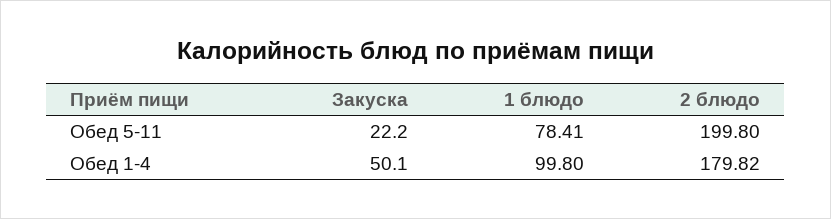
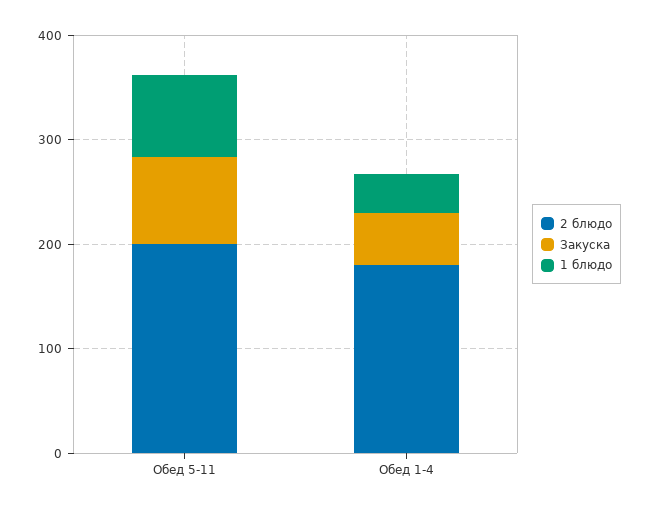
Закуска, Обед 5-11: 22.2 -> 80
1 блюдо, Обед 1-4: 99.8 -> 40

